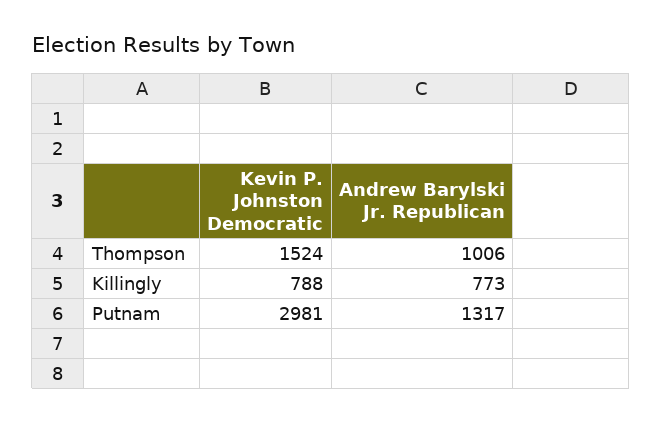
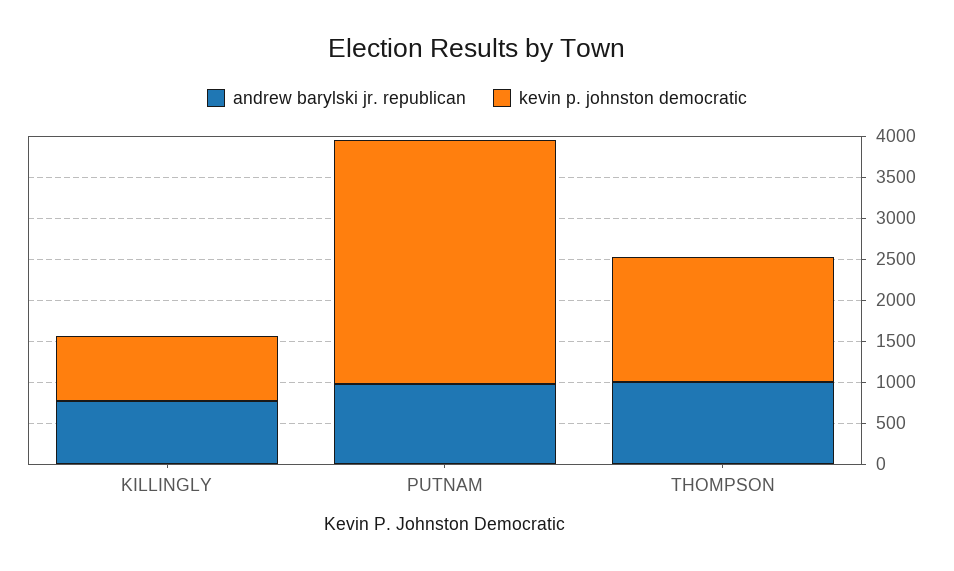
Andrew Barylski Jr. Republican, Putnam: 1317 -> 1000

